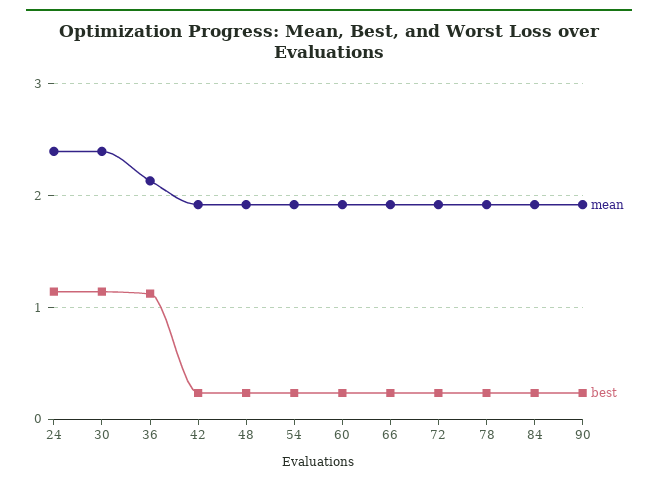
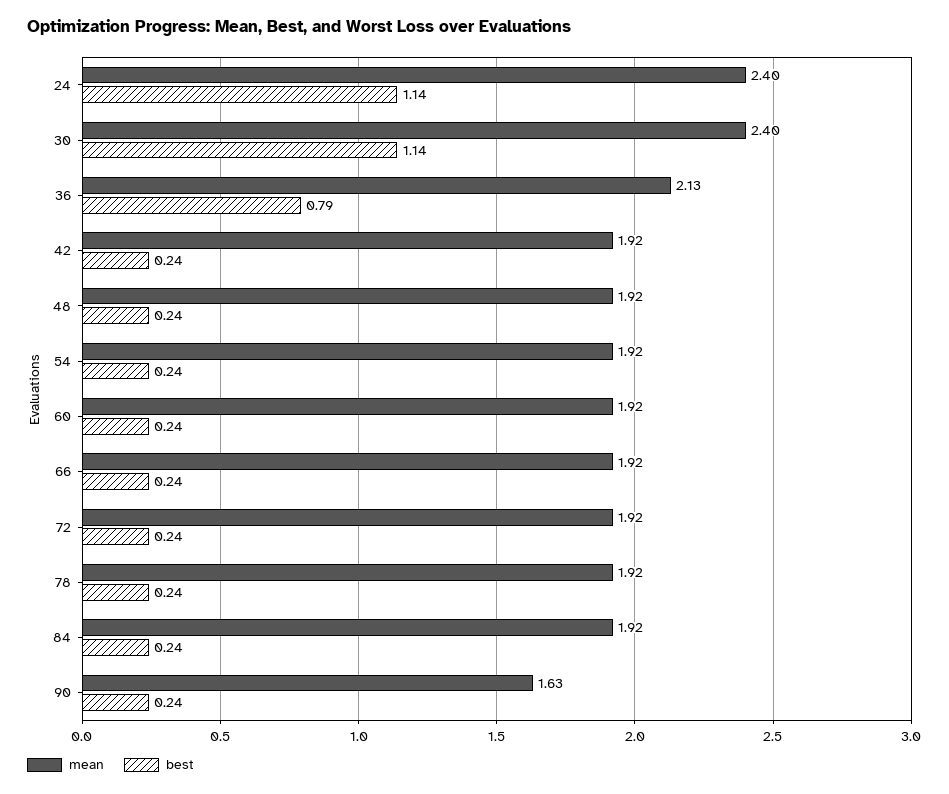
best, 36: 1.1 -> 0.79
mean, 90: 1.9 -> 1.63

